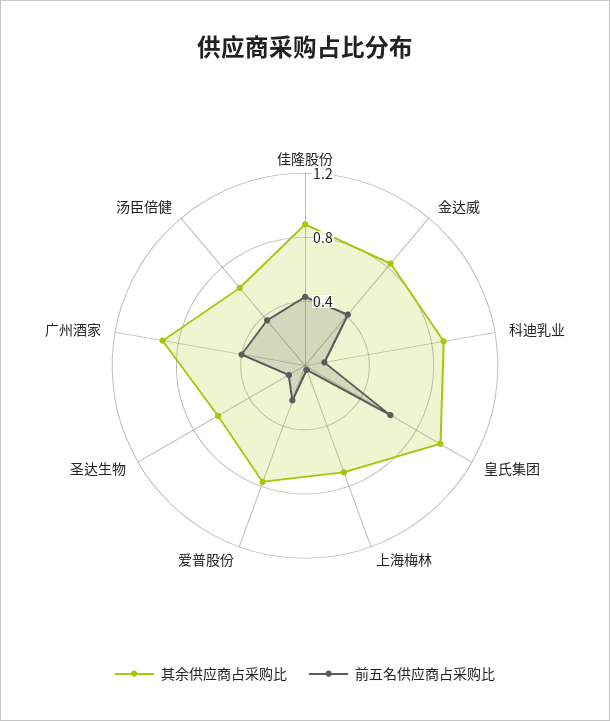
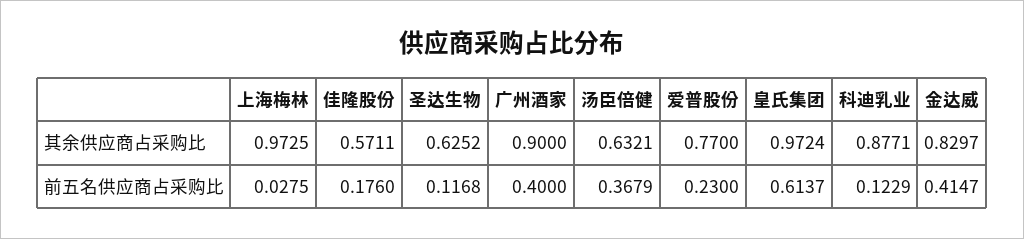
其余供应商占采购比, 佳隆股份: 0.9 -> 0.5711
前五名供应商占采购比, 佳隆股份: 0.4 -> 0.176
其余供应商占采购比, 上海梅林: 0.7 -> 0.9725

